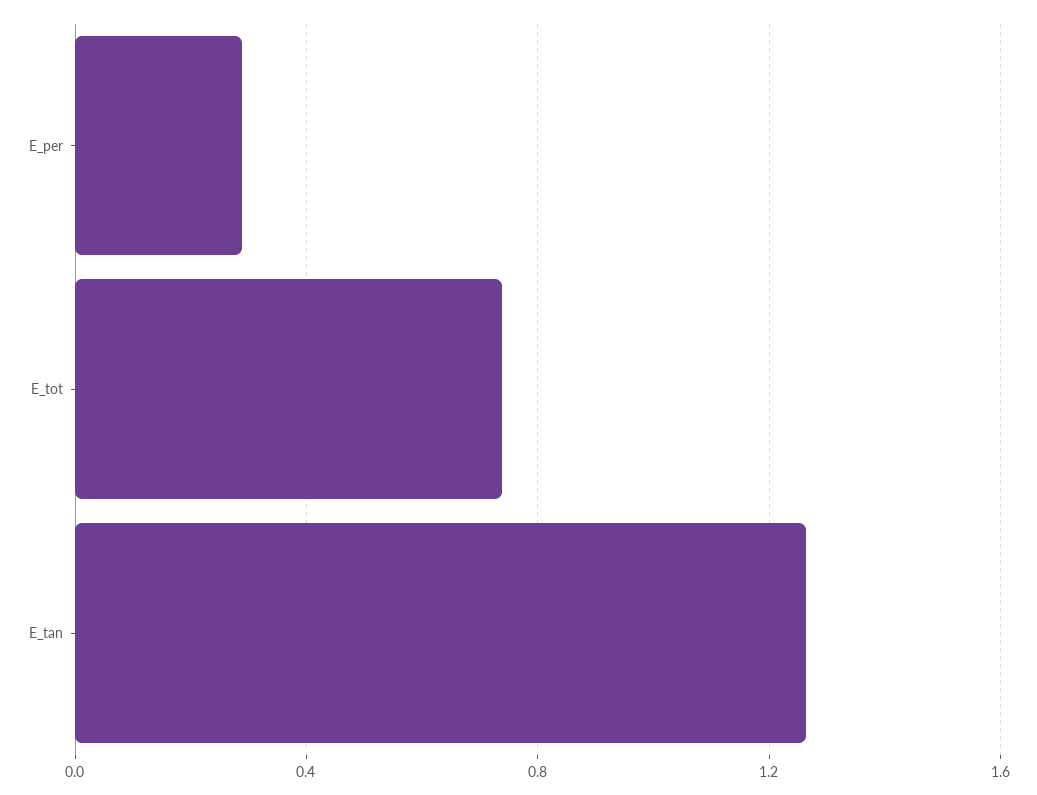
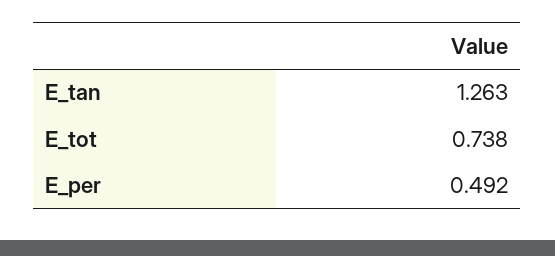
E_per: 0.3 -> 0.492

